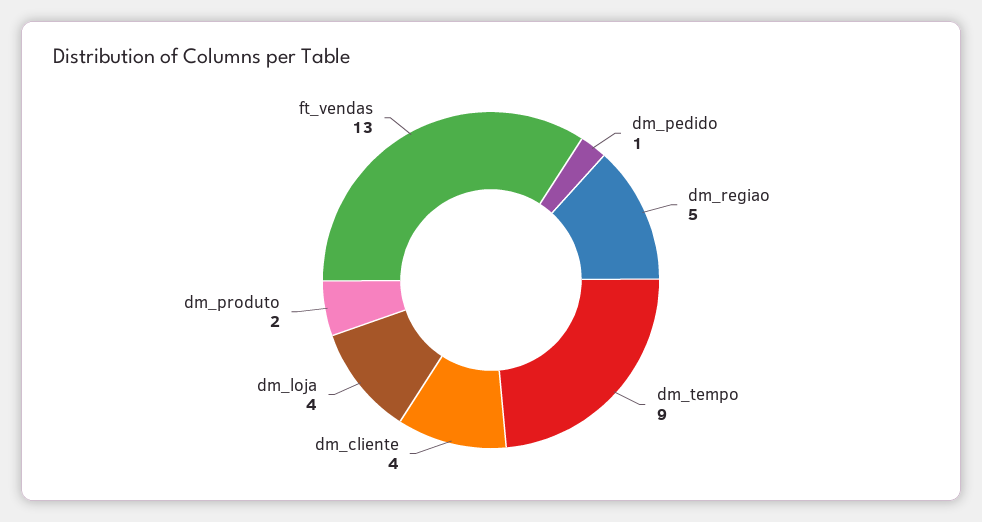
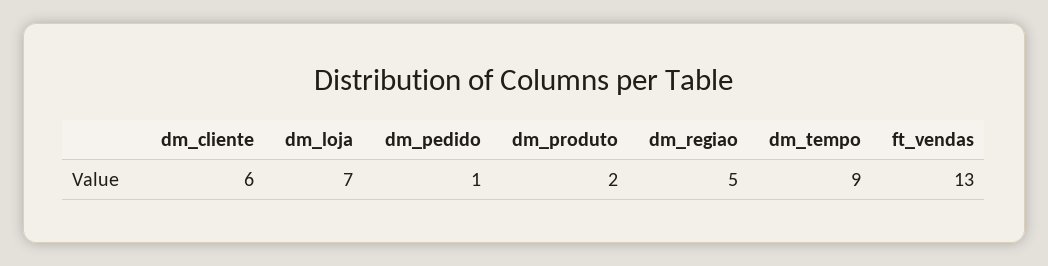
dm_cliente: 4 -> 6
dm_loja: 4 -> 7

